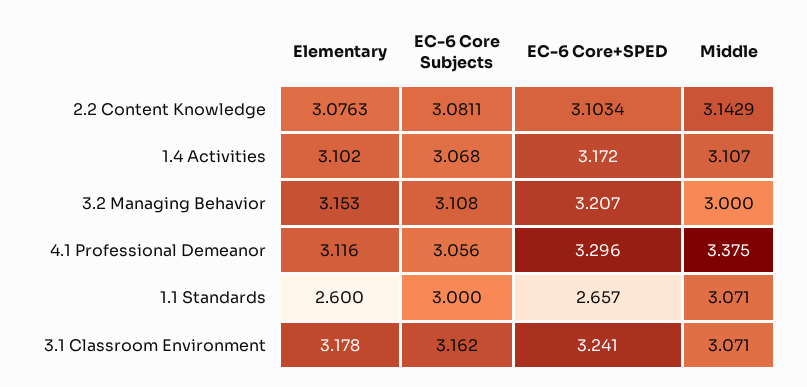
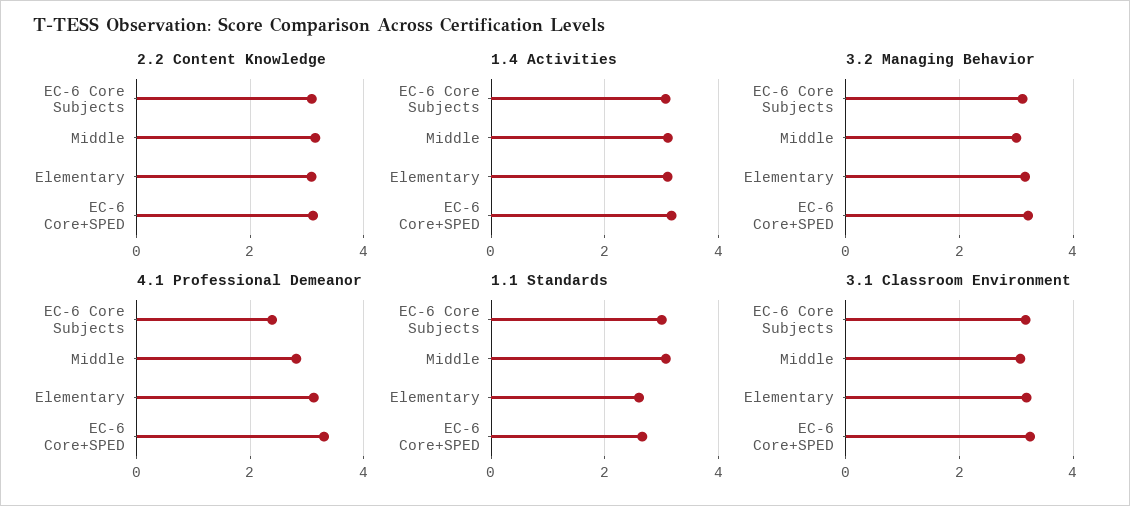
4.1 Professional Demeanor, EC-6 Core Subjects: 3.056 -> 2.4
4.1 Professional Demeanor, Middle: 3.375 -> 2.8

